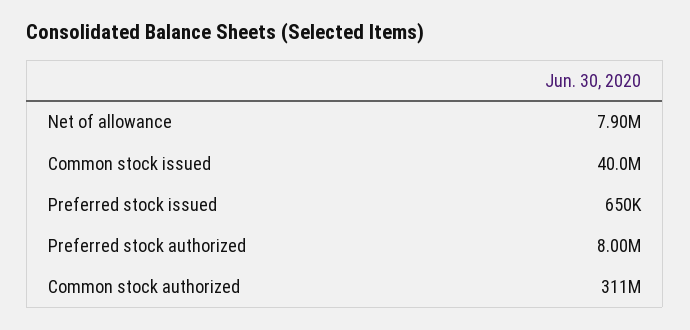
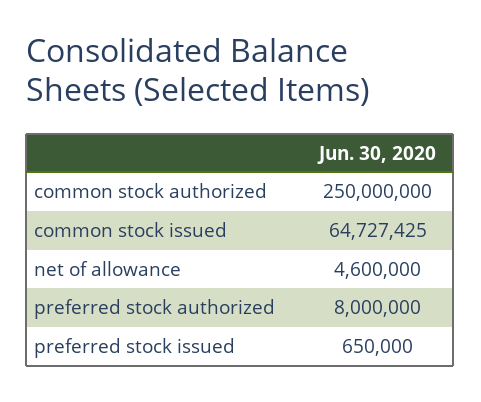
Net of allowance: 7900000 -> 4600000
Common stock issued: 40000000 -> 64727425
Common stock authorized: 311000000 -> 250000000

